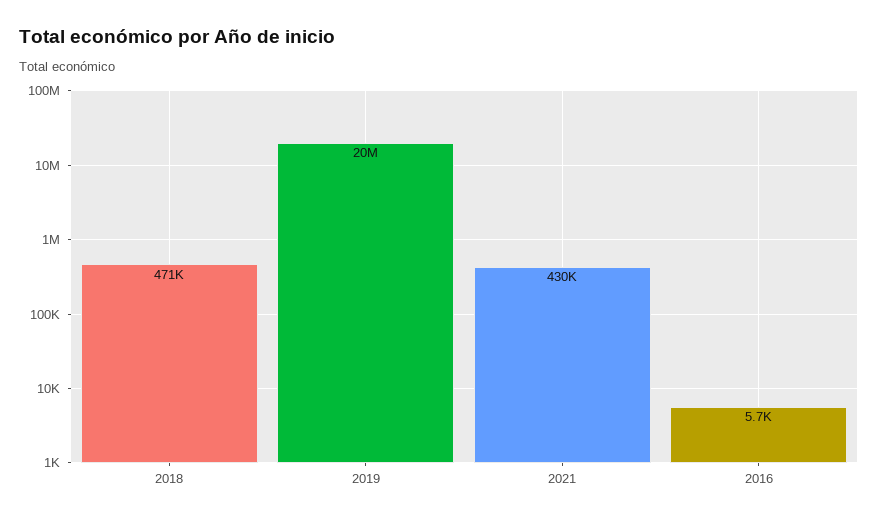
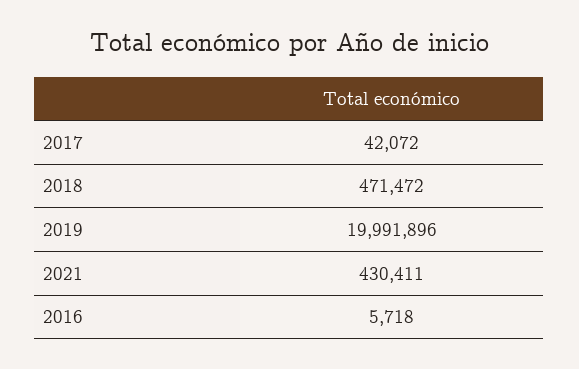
2017: none -> 42072

